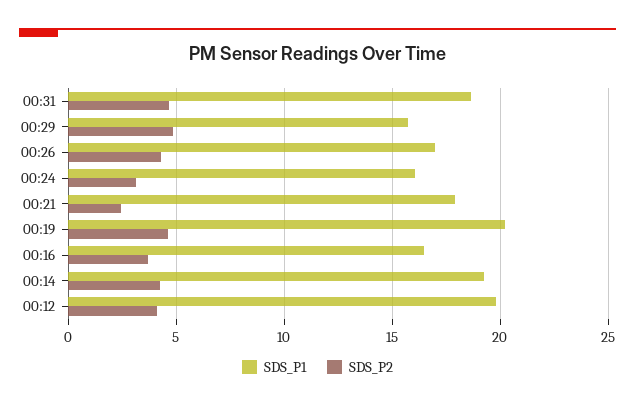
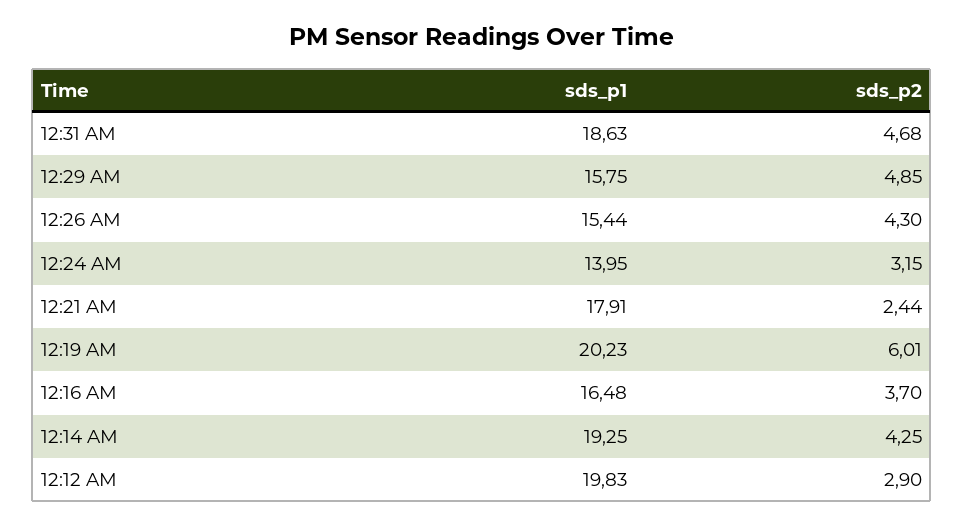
SDS_P1, 00:26: 17 -> 15.44
SDS_P1, 00:24: 16 -> 13.95
SDS_P2, 00:19: 4.5 -> 6.01
SDS_P2, 00:12: 4 -> 2.9

